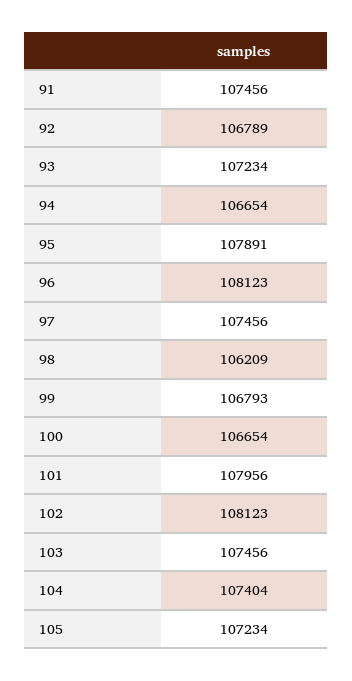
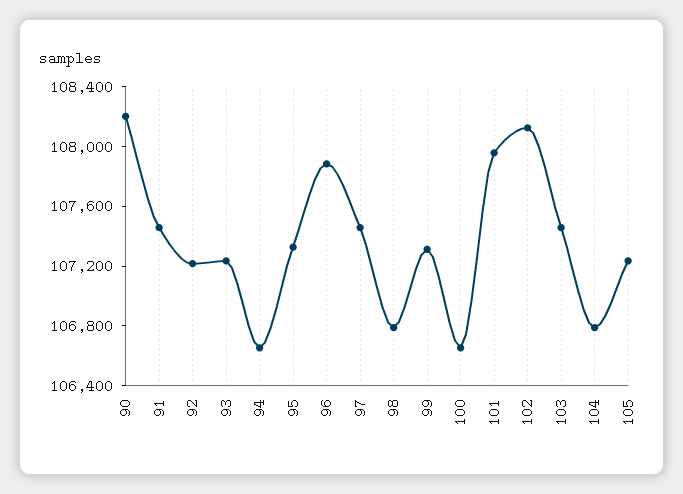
92: 106789 -> 107200
95: 107891 -> 107300
96: 108123 -> 107900
98: 106209 -> 106800
99: 106793 -> 107300
104: 107404 -> 106800
90: none -> 108200

